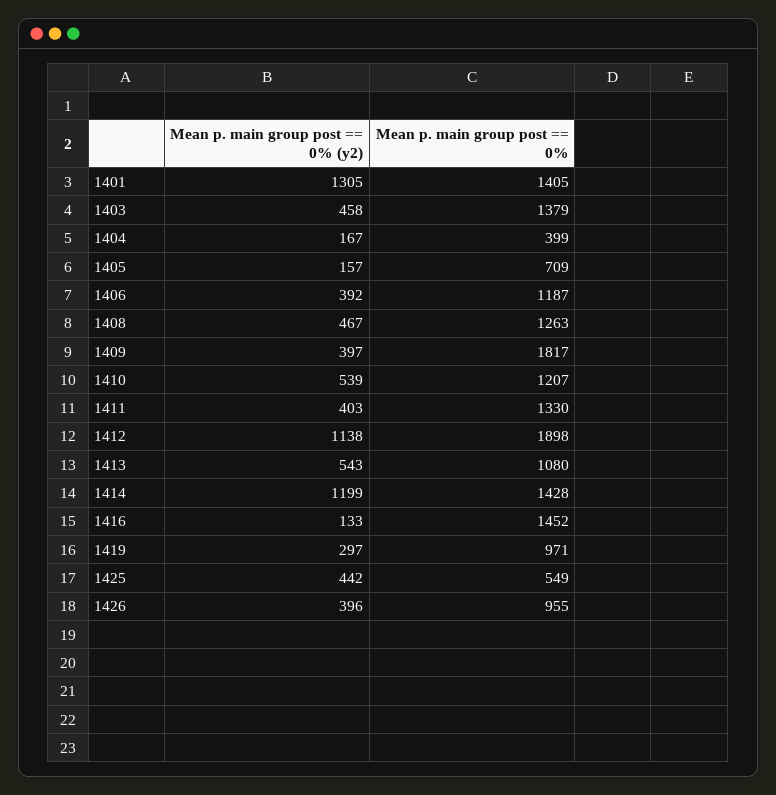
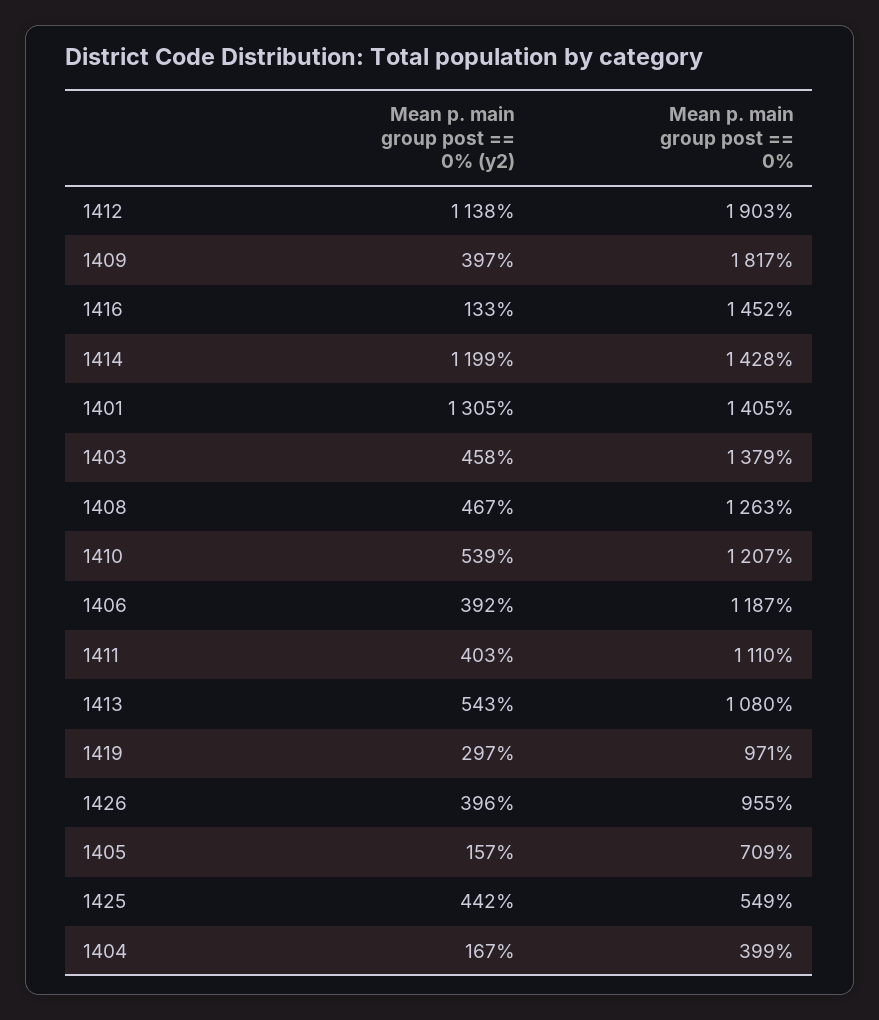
Mean p. main group post == 0%, 1411: 1330 -> 1110
Mean p. main group post == 0%, 1412: 1898 -> 1903

